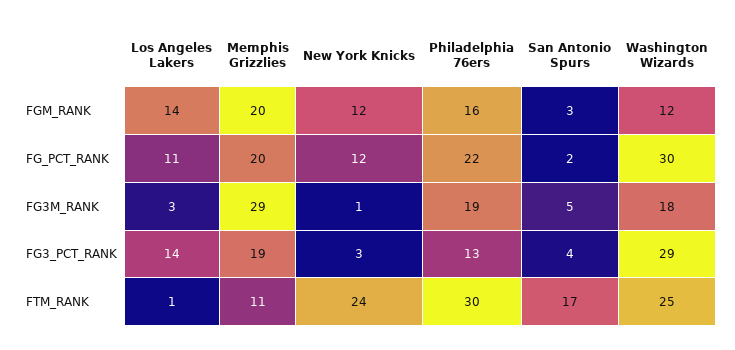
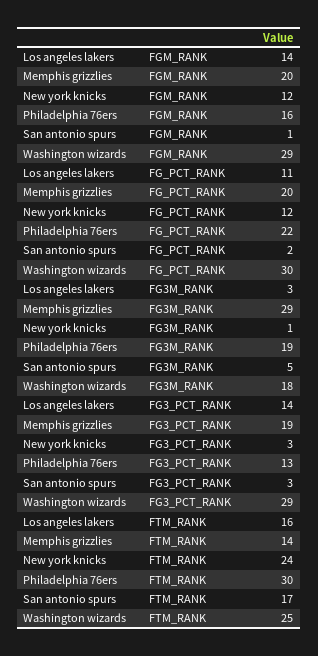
San Antonio Spurs, FGM_RANK: 3 -> 1
Washington Wizards, FGM_RANK: 12 -> 29
San Antonio Spurs, FG3_PCT_RANK: 4 -> 3
Los Angeles Lakers, FTM_RANK: 1 -> 16
Memphis Grizzlies, FTM_RANK: 11 -> 14

